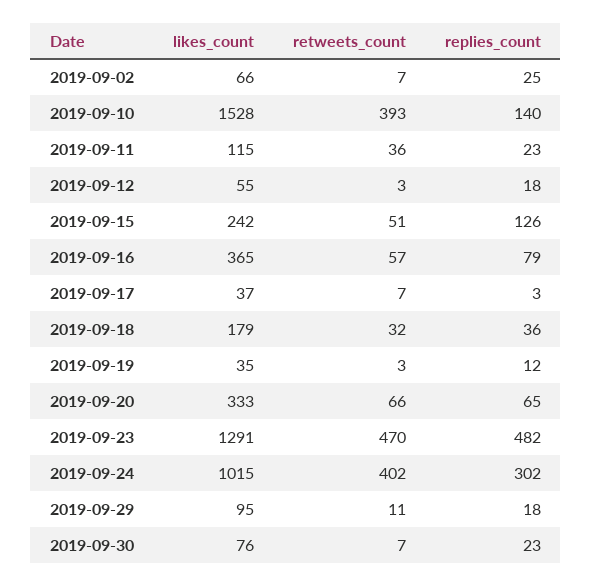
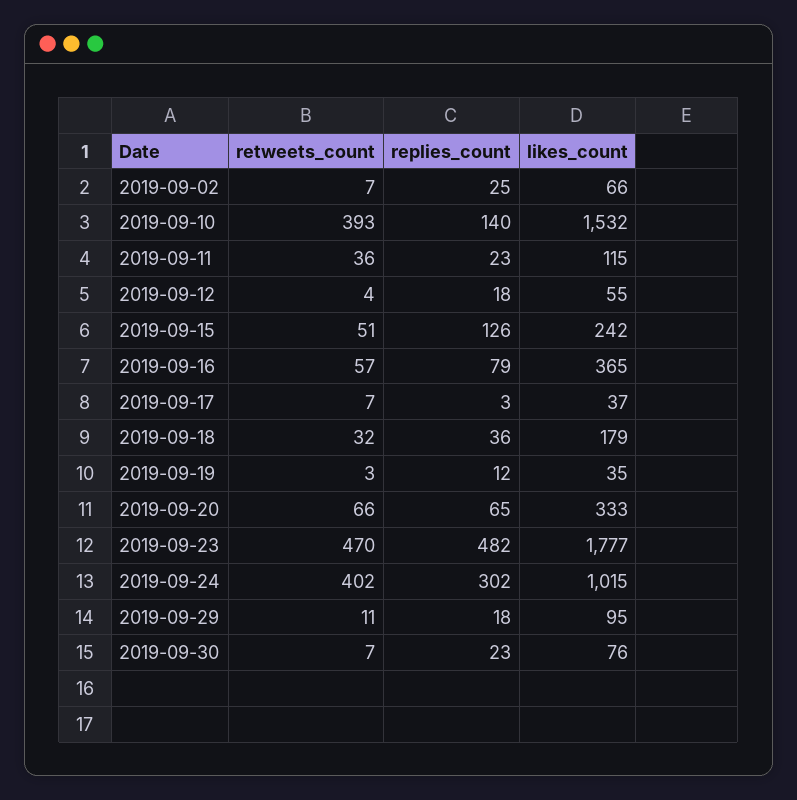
likes_count, 2019-09-10: 1528 -> 1532
retweets_count, 2019-09-12: 3 -> 4
likes_count, 2019-09-23: 1291 -> 1777

